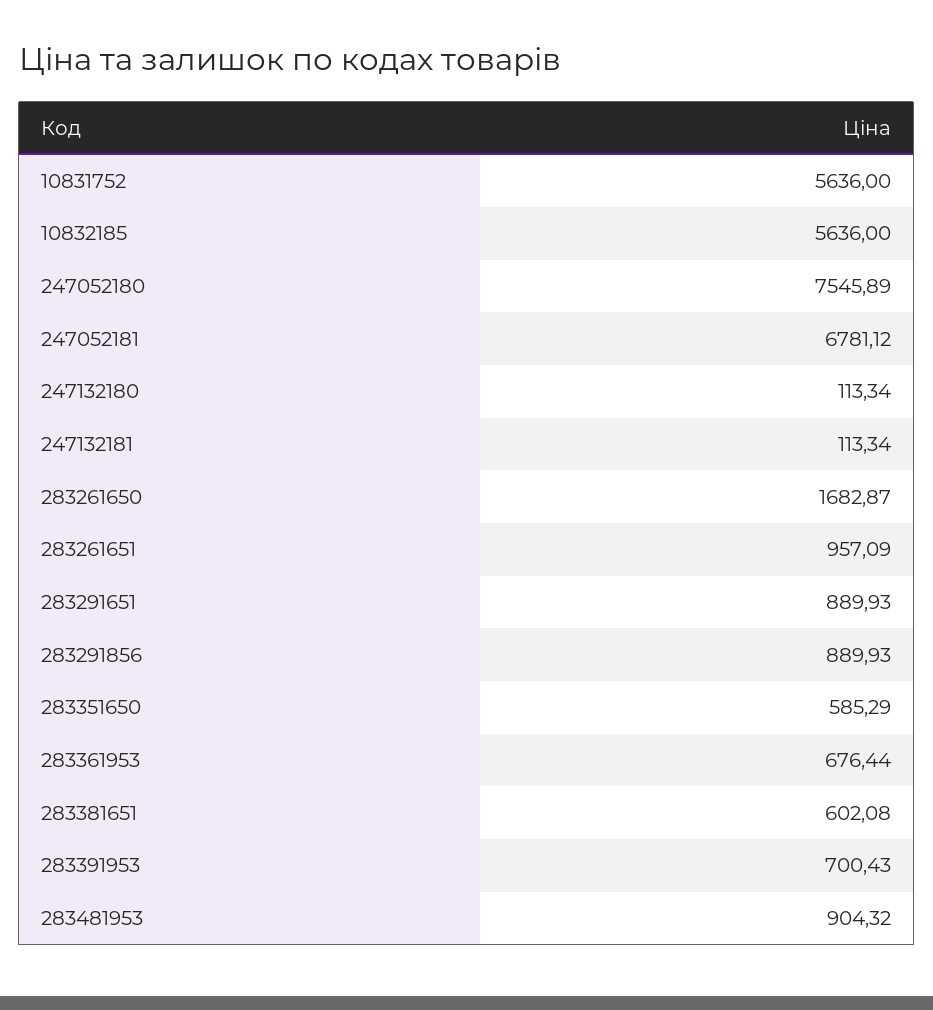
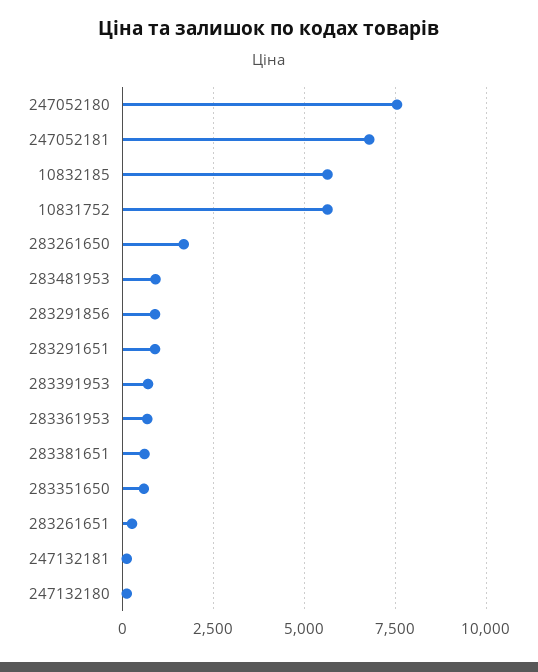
283261651: 957.09 -> 250

